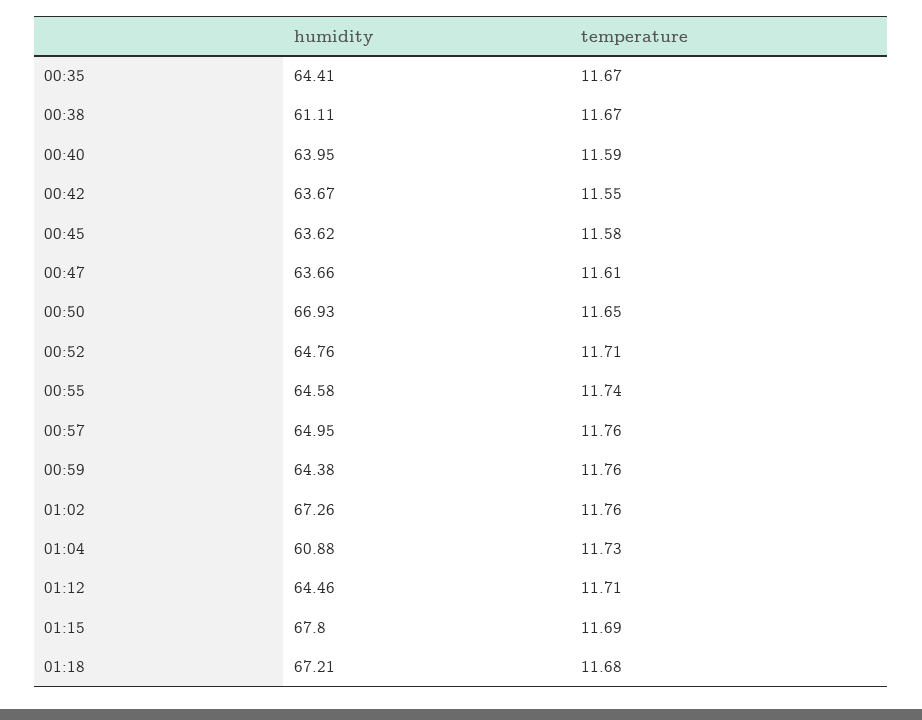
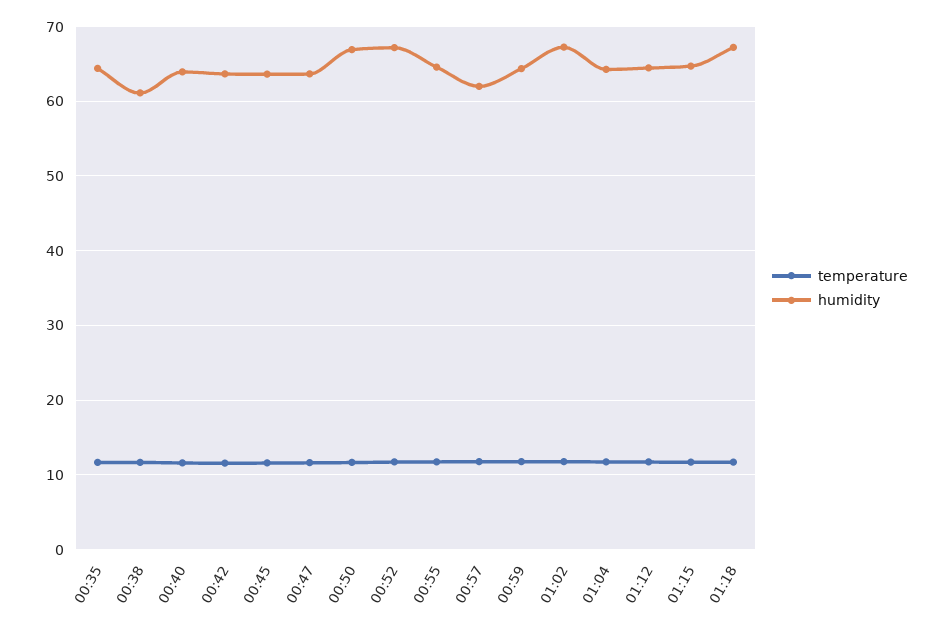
humidity, 00:52: 64.76 -> 67
humidity, 00:57: 64.95 -> 62
humidity, 01:04: 60.88 -> 64
humidity, 01:15: 67.8 -> 65

